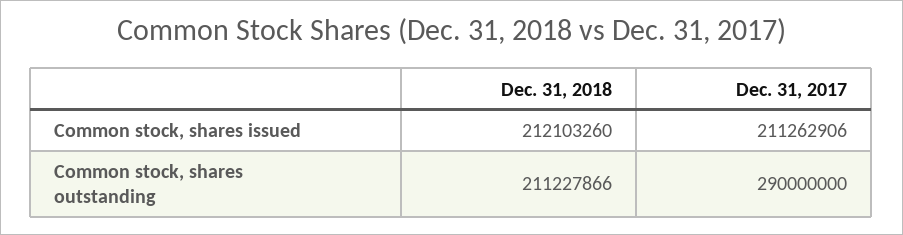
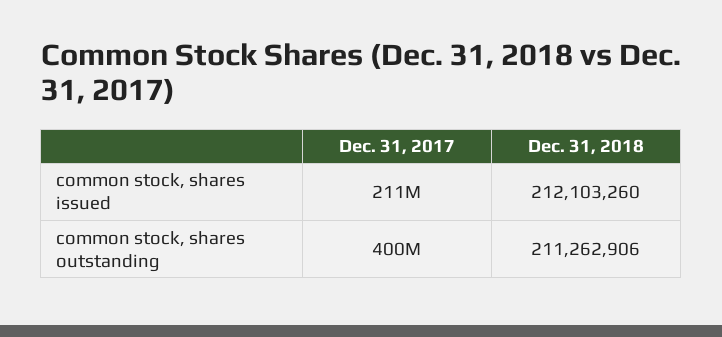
Dec. 31, 2018, Common stock, shares outstanding: 211227866 -> 211262906
Dec. 31, 2017, Common stock, shares outstanding: 290000000 -> 400000000

